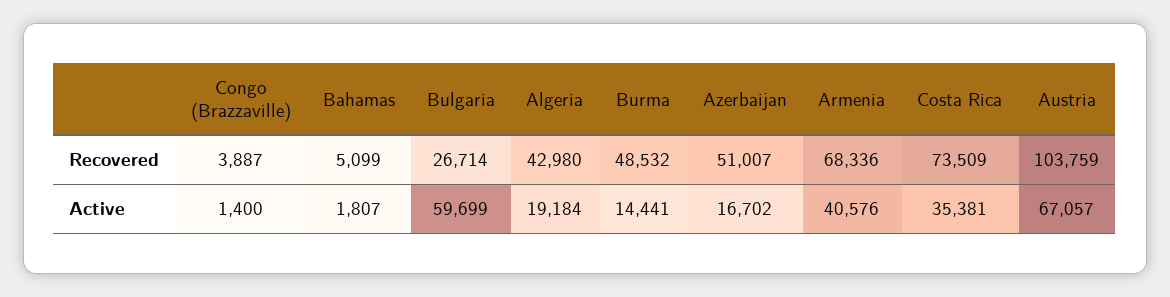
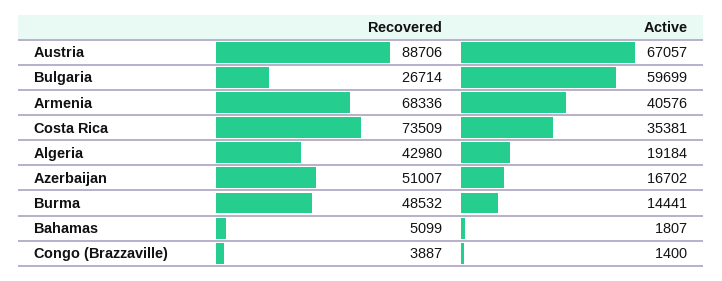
Austria, Recovered: 103759 -> 88706

